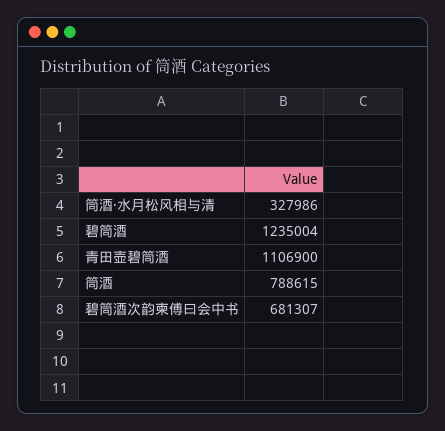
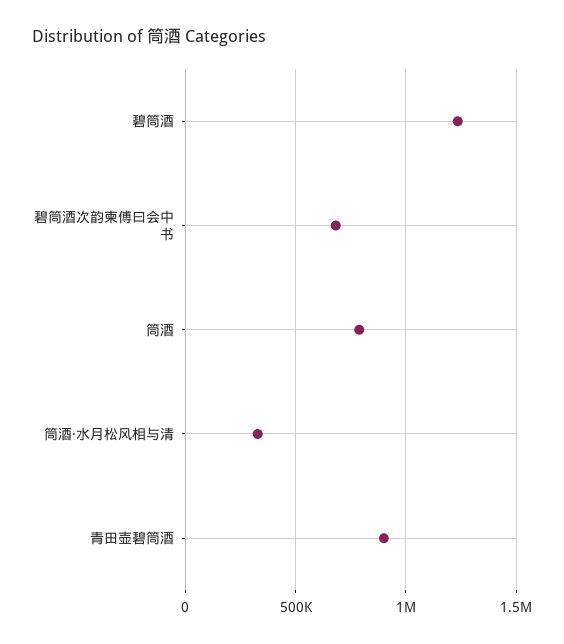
青田壶碧筒酒: 1106900 -> 900000

